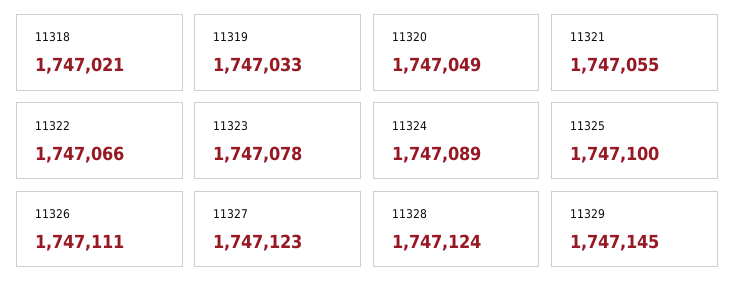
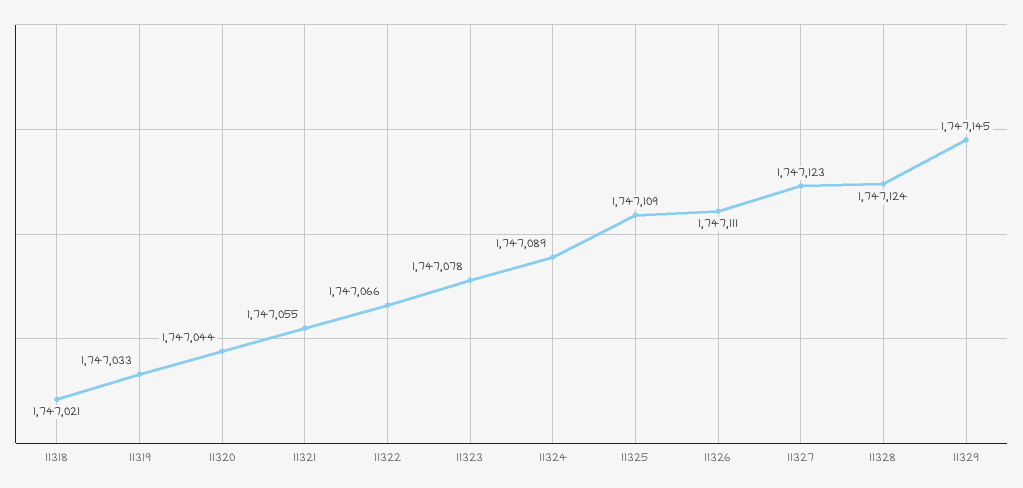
11320: 1747049 -> 1747044
11325: 1747100 -> 1747109

